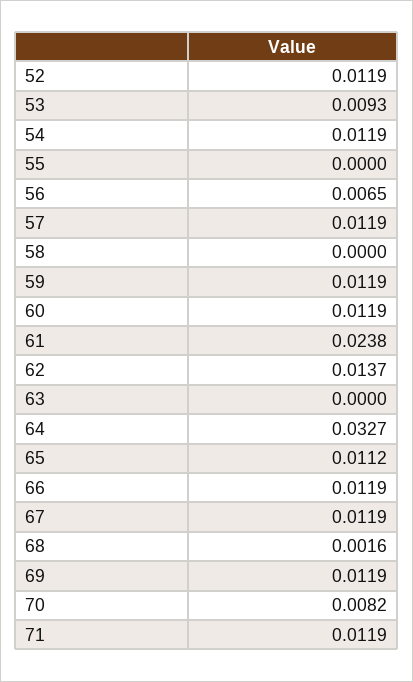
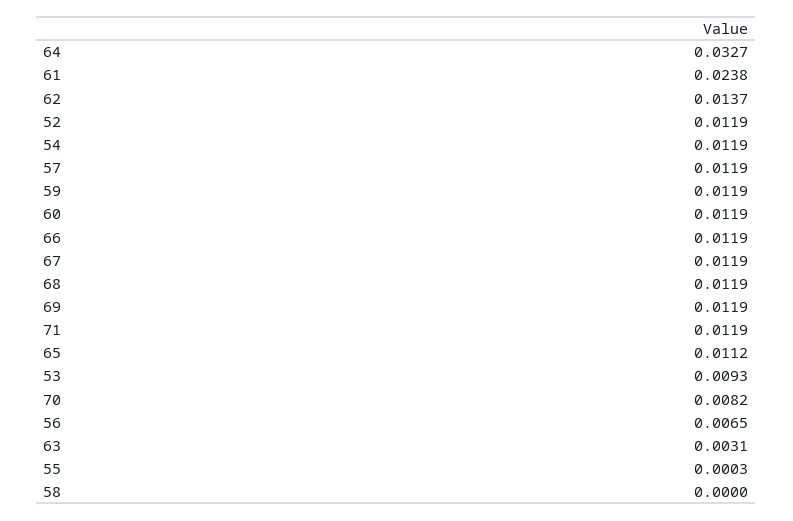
55: 0 -> 0.0003
63: 0 -> 0.0031
68: 0.0016 -> 0.0119

